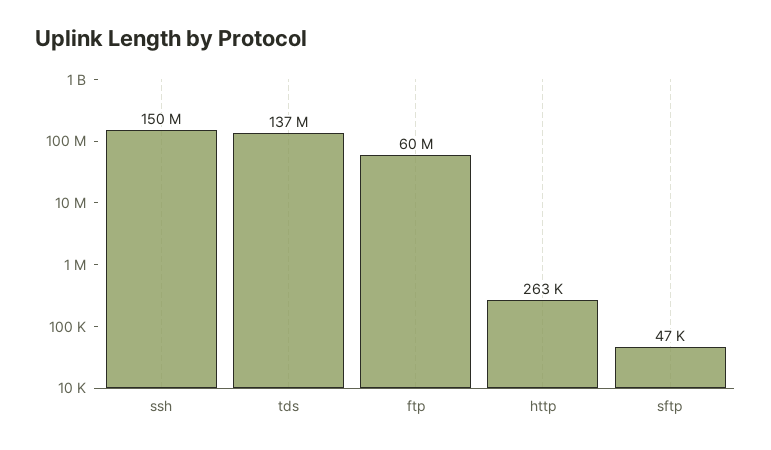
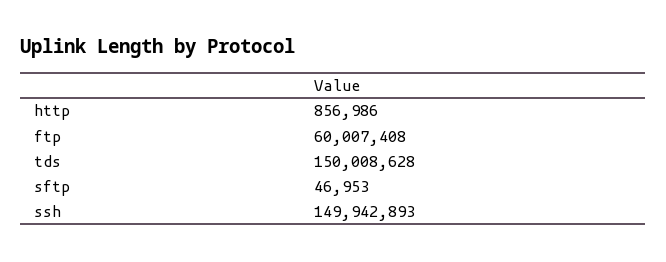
tds: 137000000 -> 150008628
http: 263000 -> 856986

